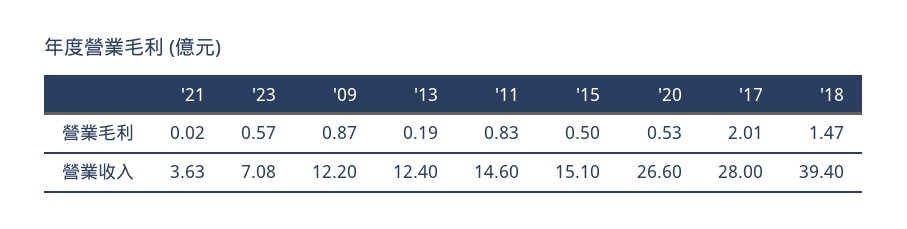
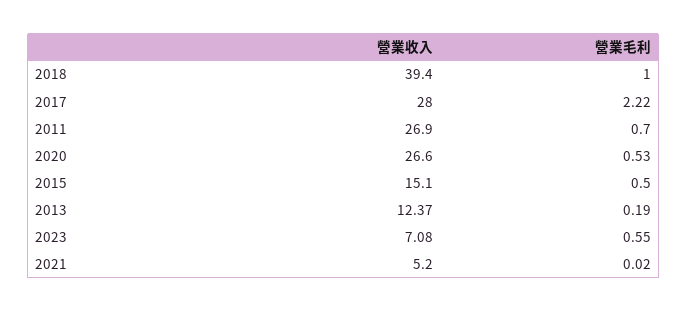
'23, 營業毛利: 0.57 -> 0.55
'09, 營業毛利: 0.87 -> none
'11, 營業毛利: 0.83 -> 0.7
'17, 營業毛利: 2.01 -> 2.22
'18, 營業毛利: 1.47 -> 1
'21, 營業收入: 3.63 -> 5.2
'09, 營業收入: 12.2 -> none
'13, 營業收入: 12.4 -> 12.37
'11, 營業收入: 14.6 -> 26.9

